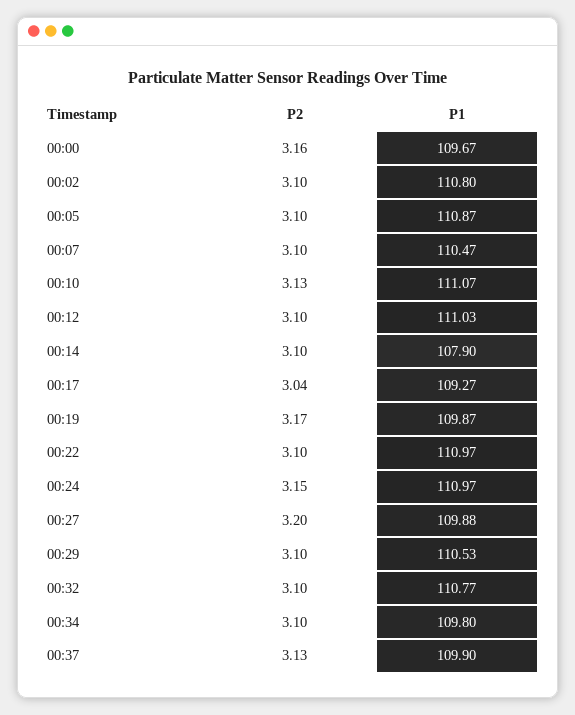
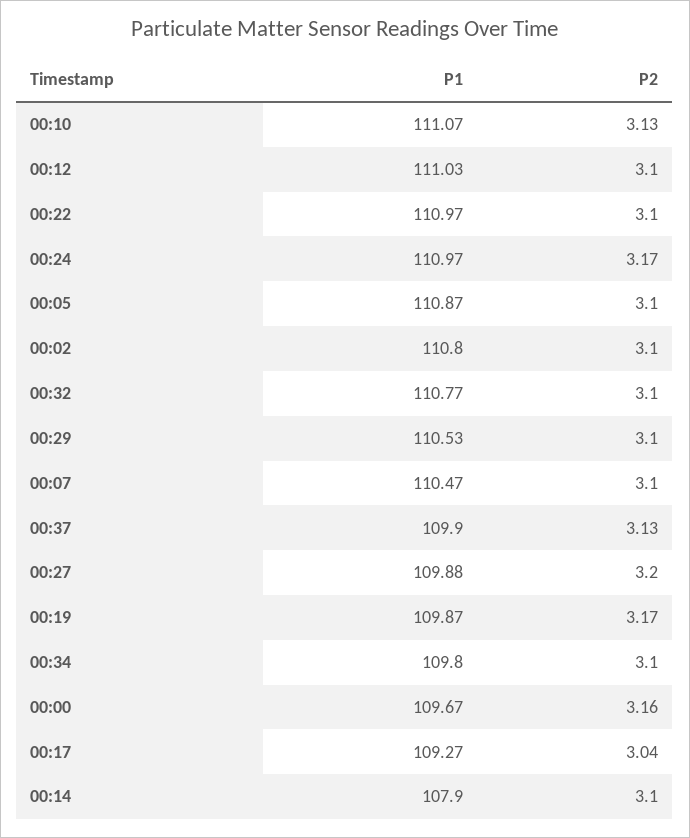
P2, 00:24: 3.15 -> 3.17

